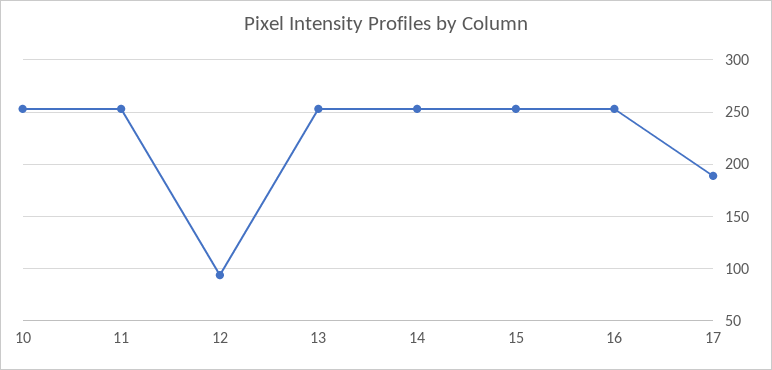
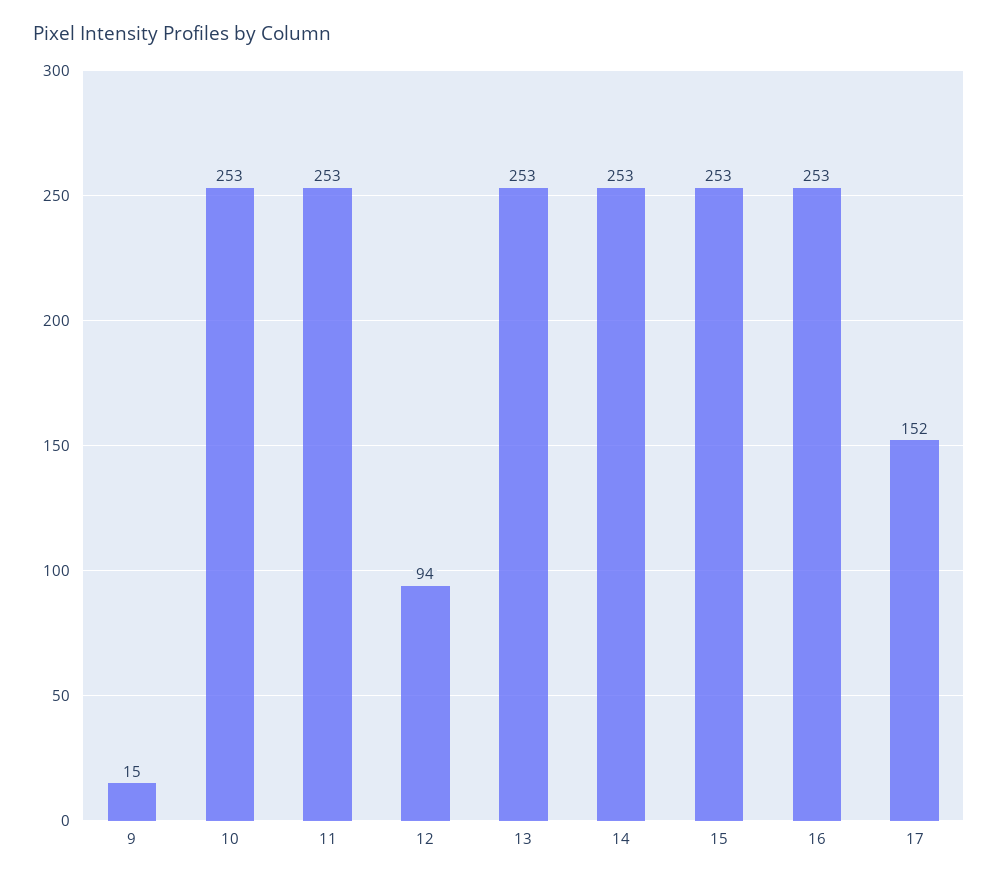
17: 190 -> 152
9: none -> 15

